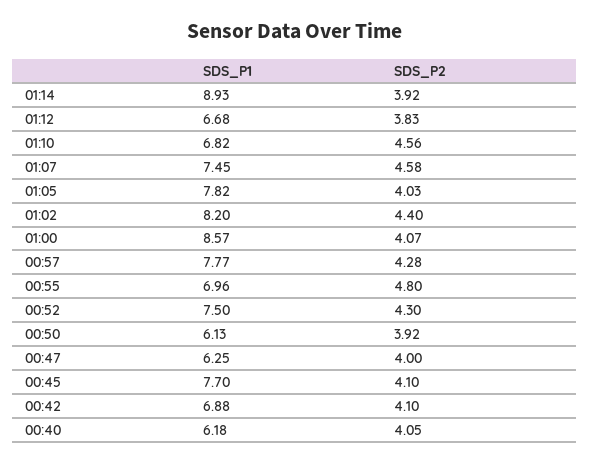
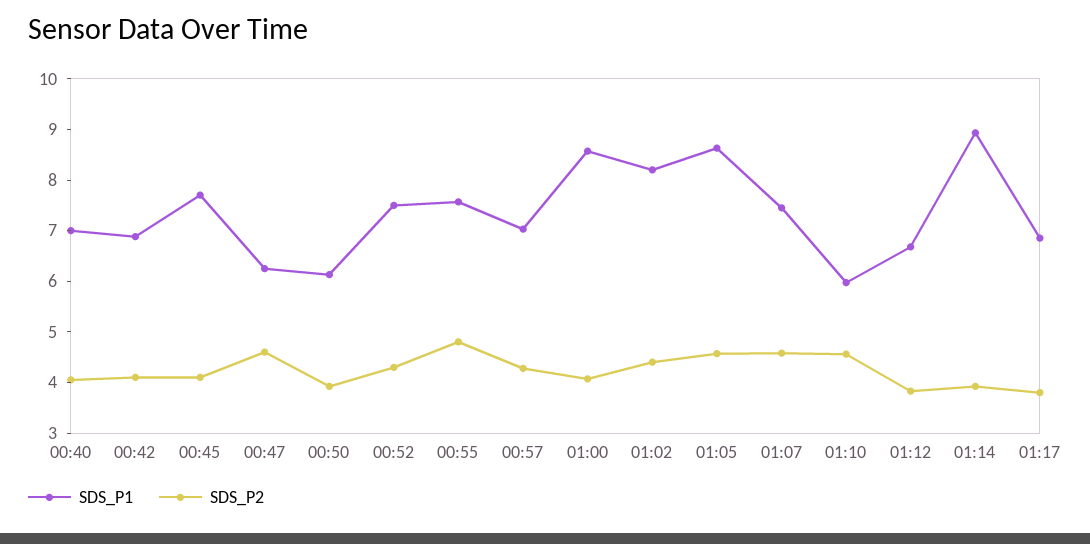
SDS_P1, 01:10: 6.82 -> 6
SDS_P1, 01:05: 7.82 -> 8.6
SDS_P2, 01:05: 4.03 -> 4.6
SDS_P1, 00:57: 7.77 -> 7
SDS_P1, 00:55: 6.96 -> 7.6
SDS_P2, 00:47: 4 -> 4.6
SDS_P1, 00:40: 6.18 -> 7
SDS_P1, 01:17: none -> 6.8
SDS_P2, 01:17: none -> 3.8

